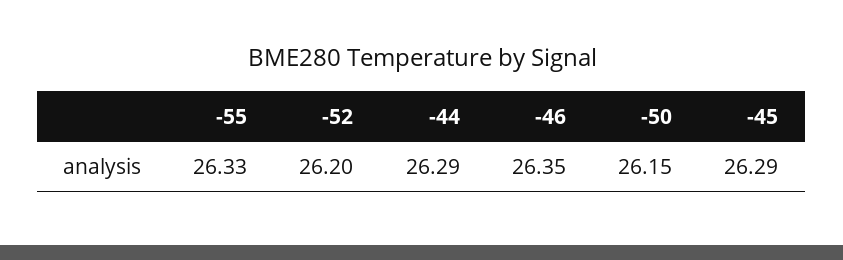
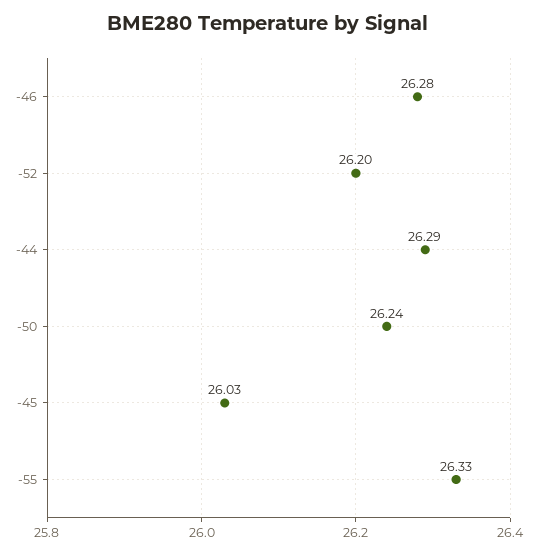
-46: 26.35 -> 26.28
-50: 26.15 -> 26.24
-45: 26.29 -> 26.03

